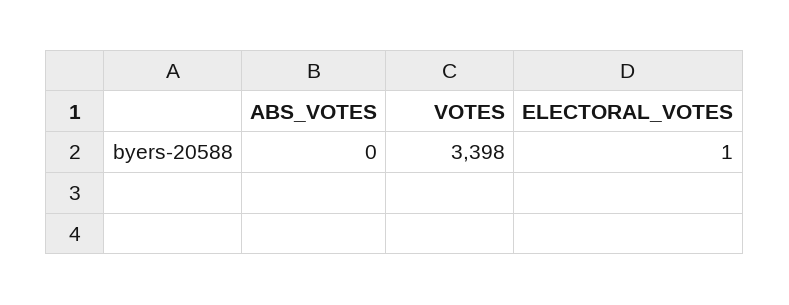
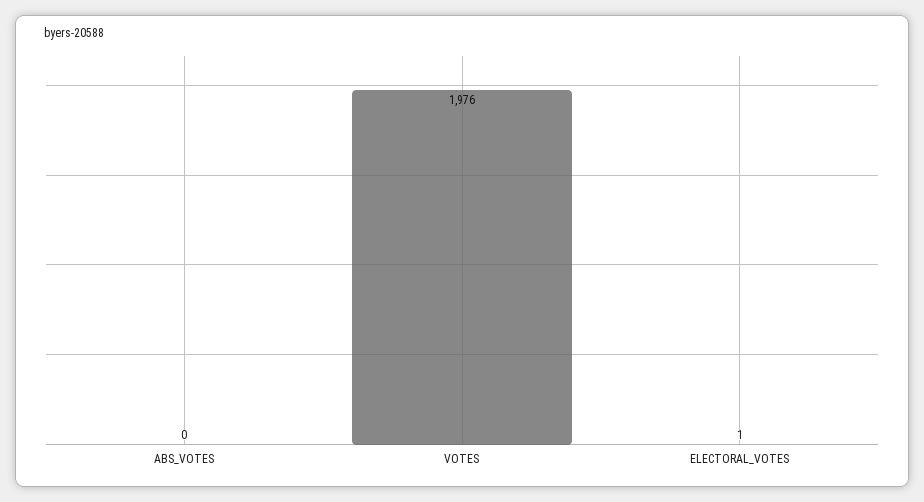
VOTES: 3398 -> 1976

